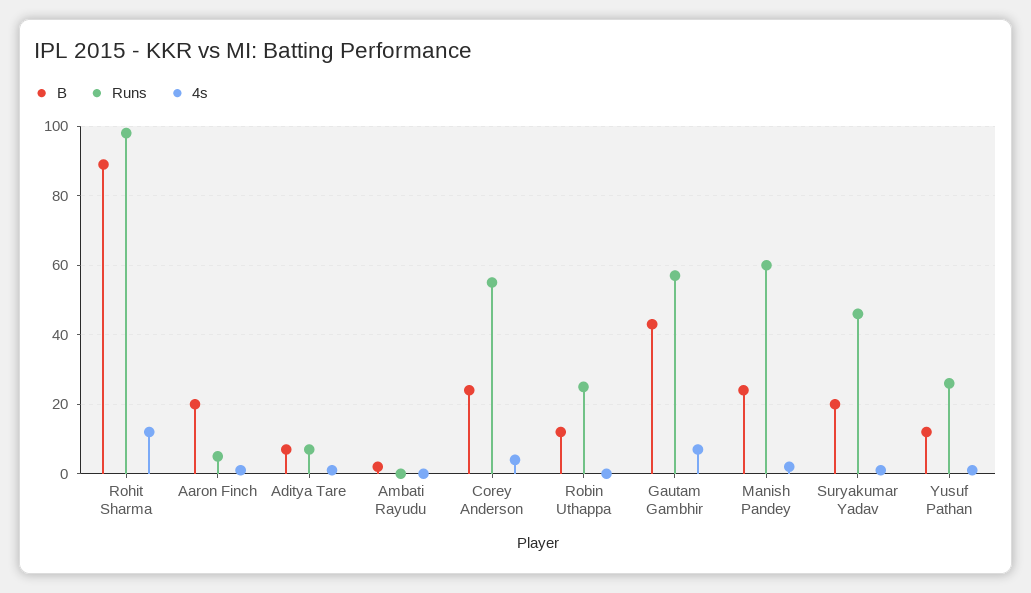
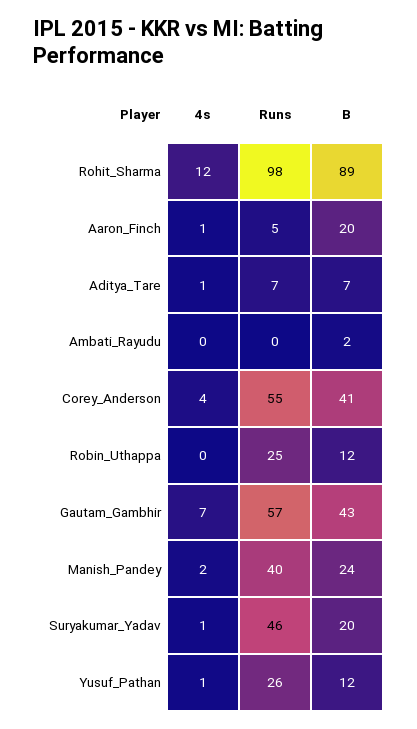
B, Corey Anderson: 25 -> 41
Runs, Manish Pandey: 60 -> 40

